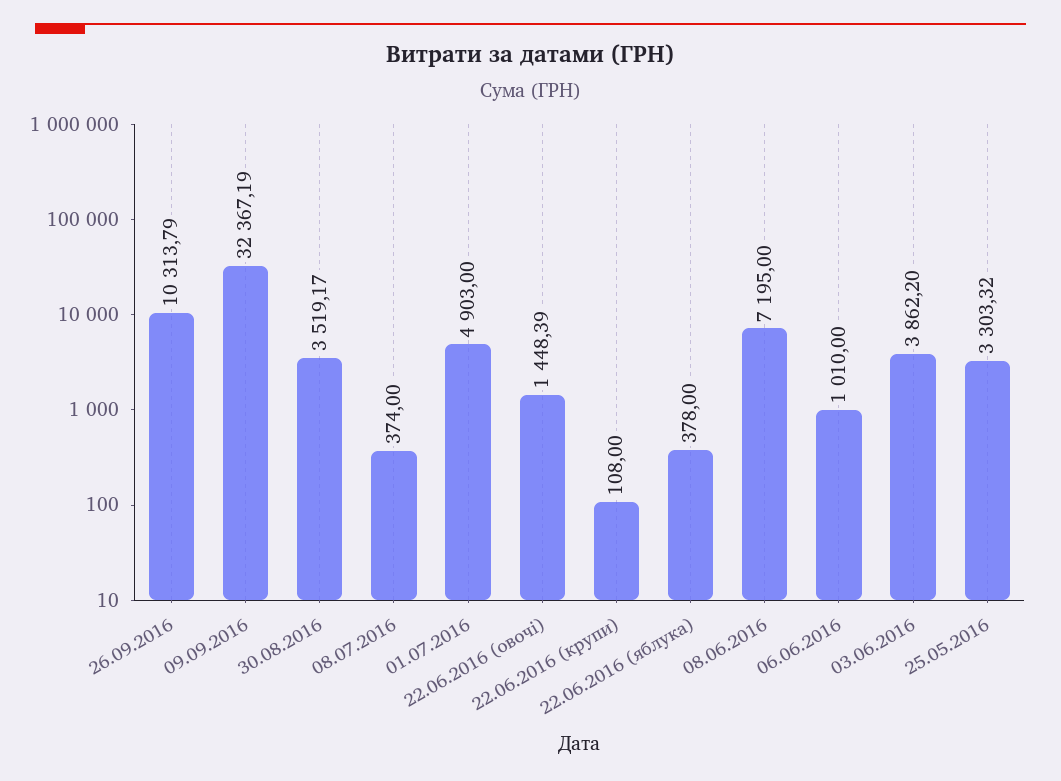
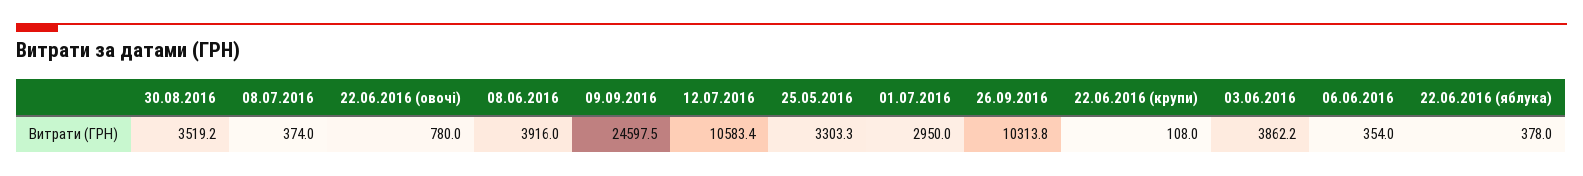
09.09.2016: 32367.19 -> 24597.5
01.07.2016: 4903 -> 2950
22.06.2016 (овочі): 1448.39 -> 780
08.06.2016: 7195 -> 3916
06.06.2016: 1010 -> 354
12.07.2016: none -> 10583.4

